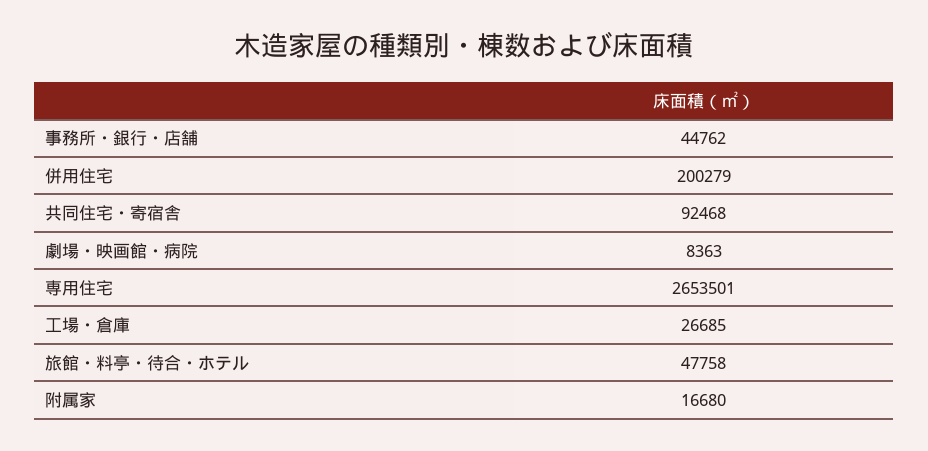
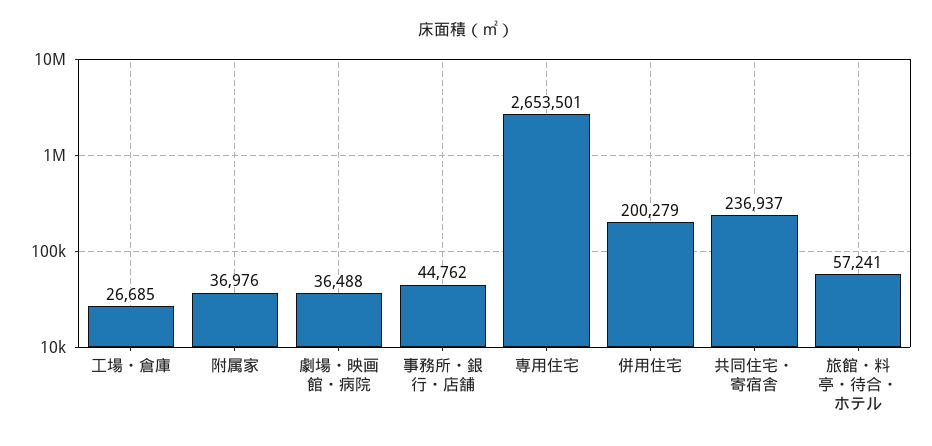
共同住宅・寄宿舎: 92468 -> 236937
劇場・映画館・病院: 8363 -> 36488
旅館・料亭・待合・ホテル: 47758 -> 57241
附属家: 16680 -> 36976

